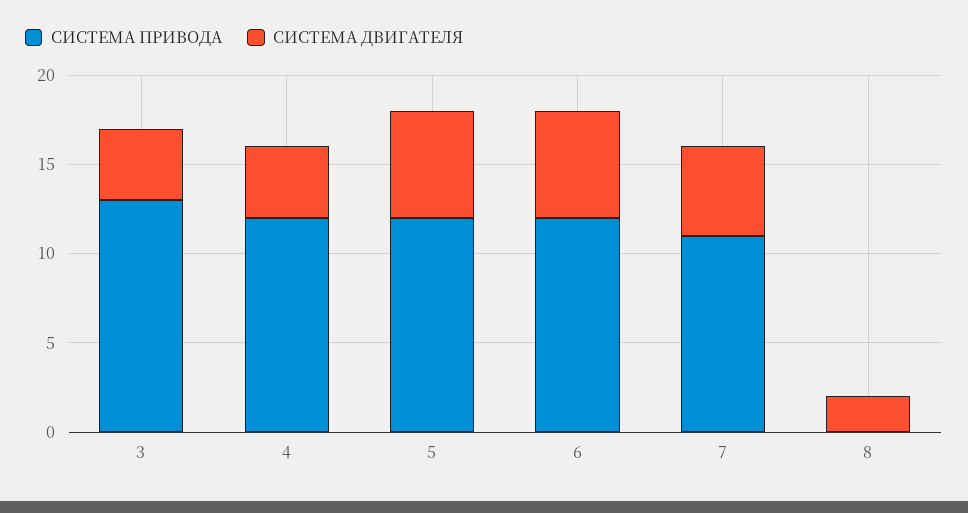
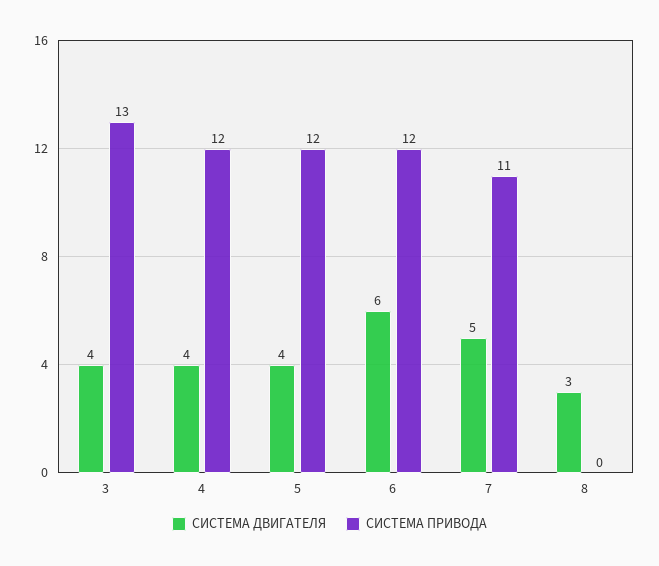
СИСТЕМА ДВИГАТЕЛЯ, 5: 6 -> 4
СИСТЕМА ДВИГАТЕЛЯ, 8: 2 -> 3

